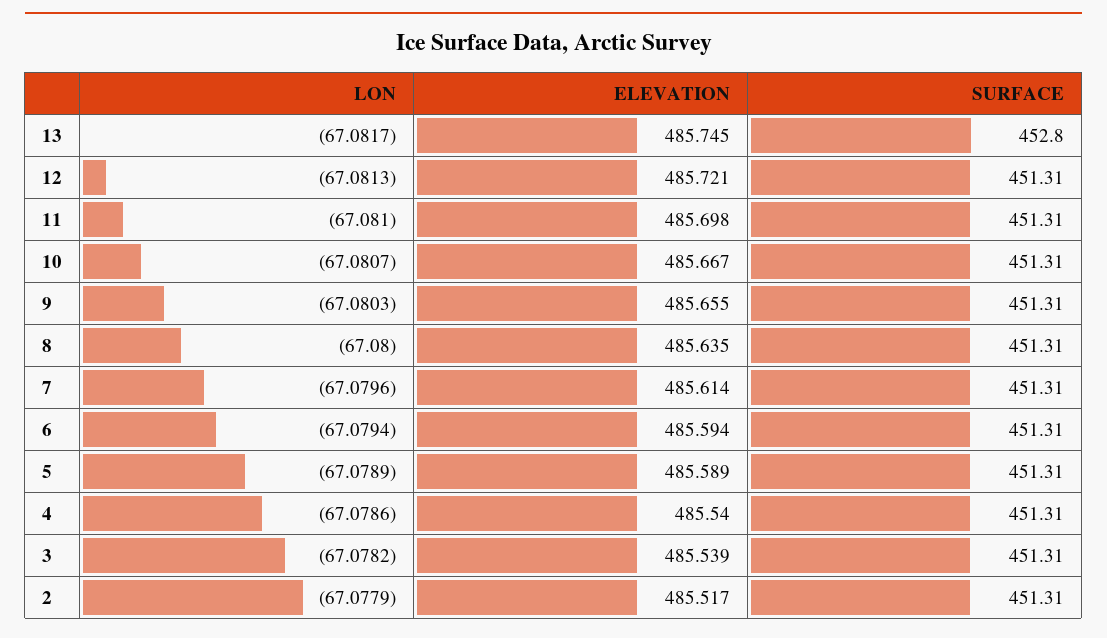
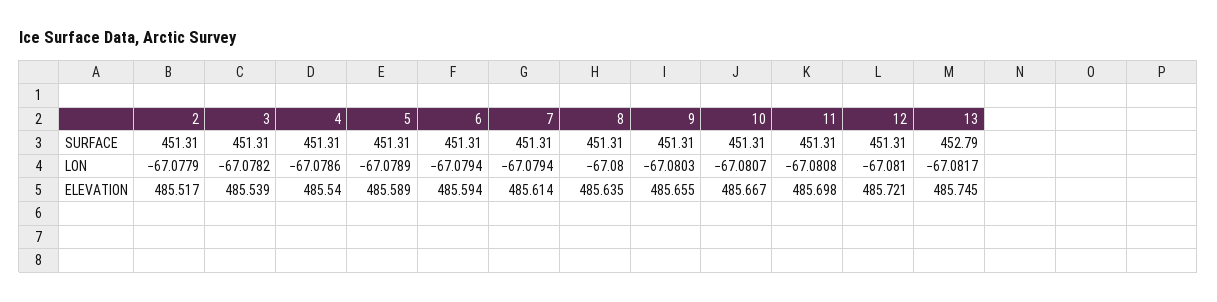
SURFACE, 13: 452.8 -> 452.79
LON, 12: -67.0813 -> -67.081
LON, 11: -67.081 -> -67.0808
LON, 7: -67.0796 -> -67.0794

